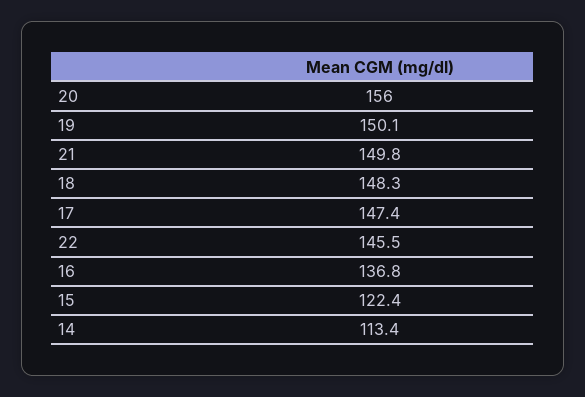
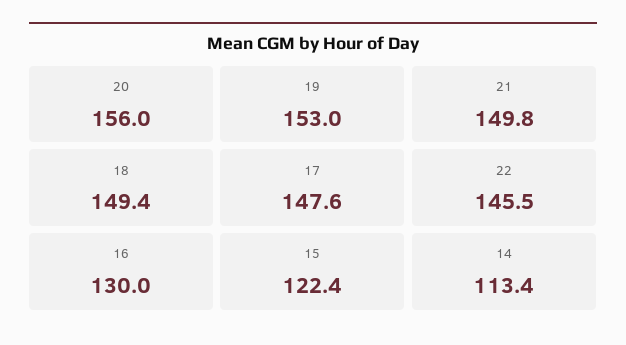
19: 150.1 -> 153
18: 148.3 -> 149.4
17: 147.4 -> 147.6
16: 136.8 -> 130

